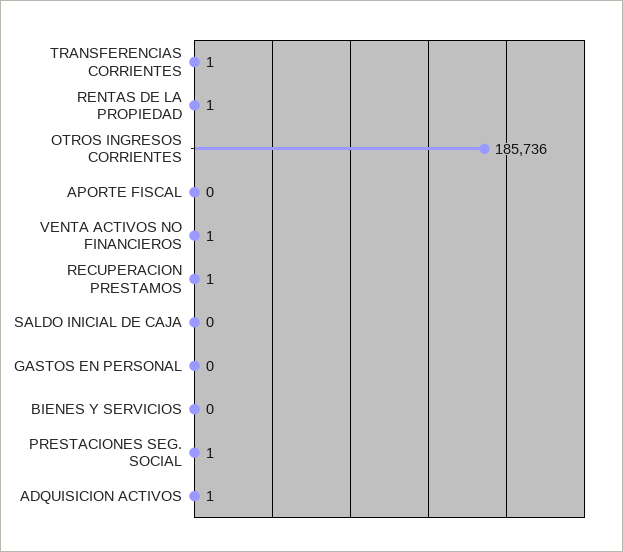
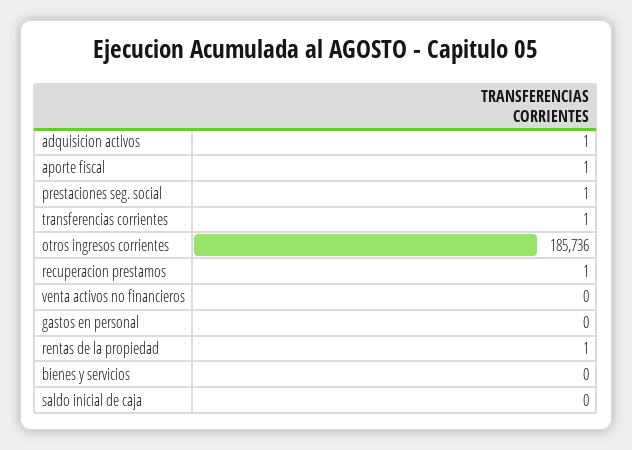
APORTE FISCAL: 0 -> 1
VENTA ACTIVOS NO FINANCIEROS: 1 -> 0

